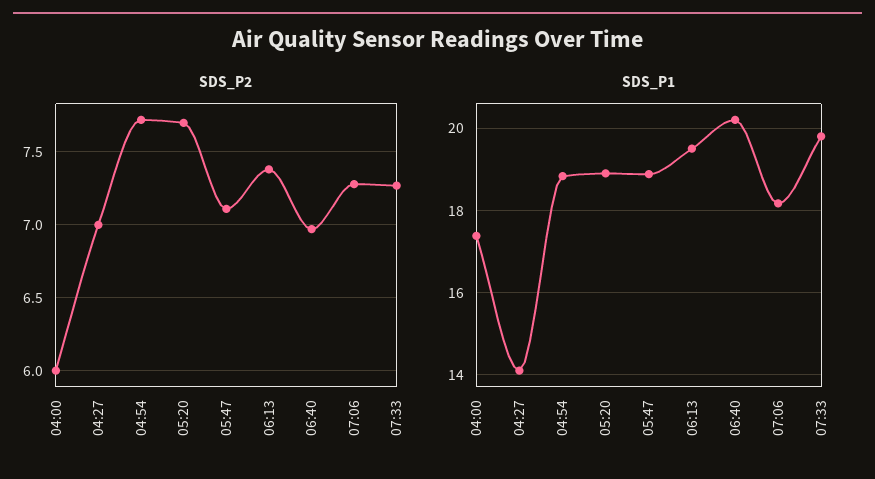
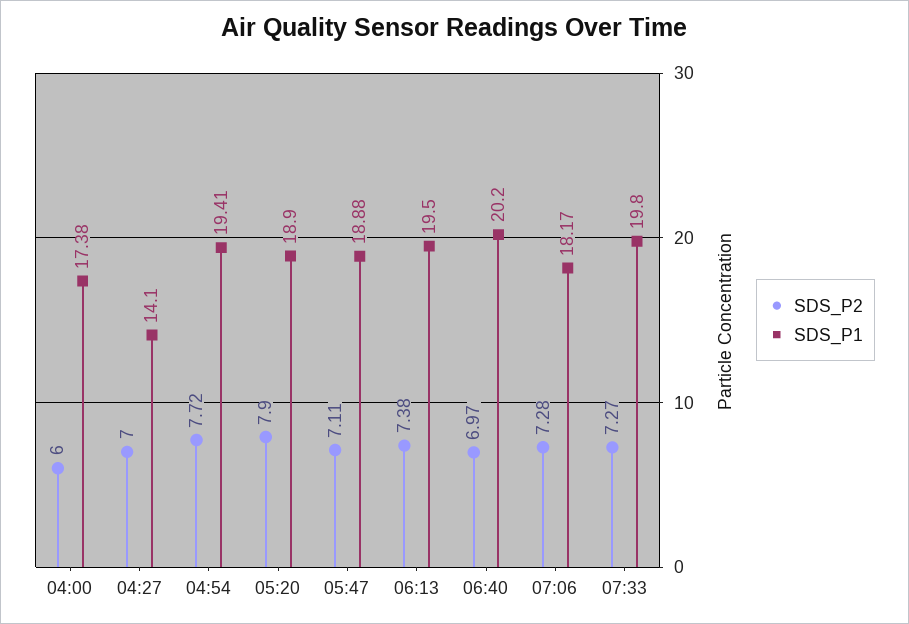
SDS_P2, 05:20: 7.7 -> 7.9
SDS_P1, 04:54: 18.8 -> 19.41

